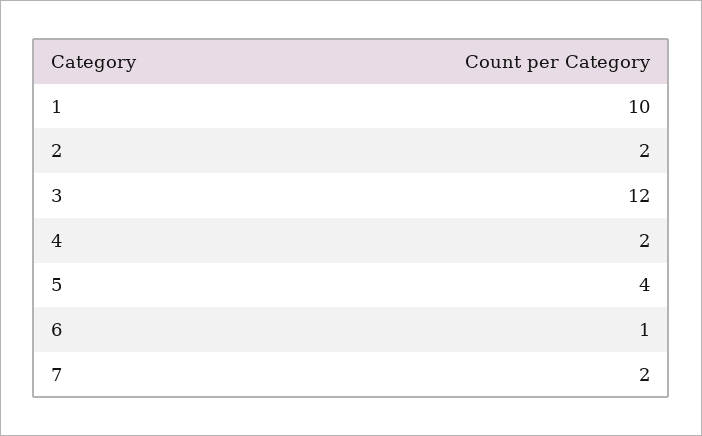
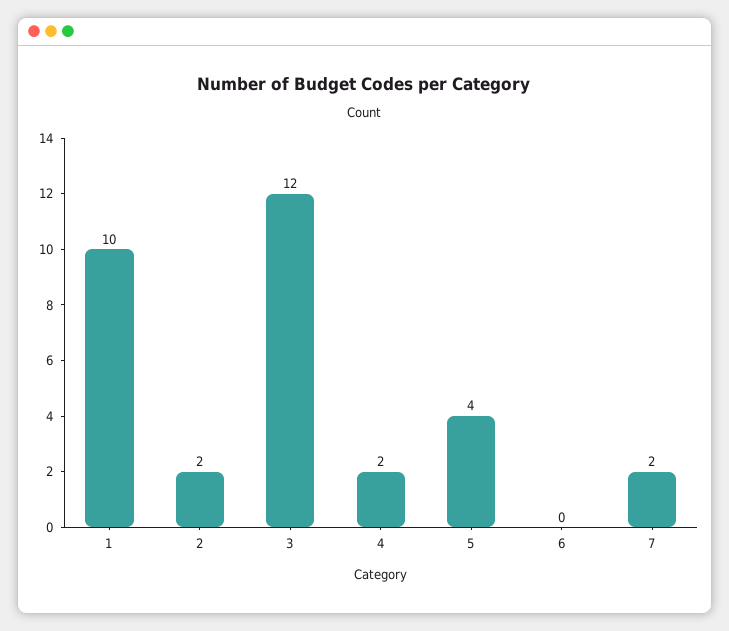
6: 1 -> 0

